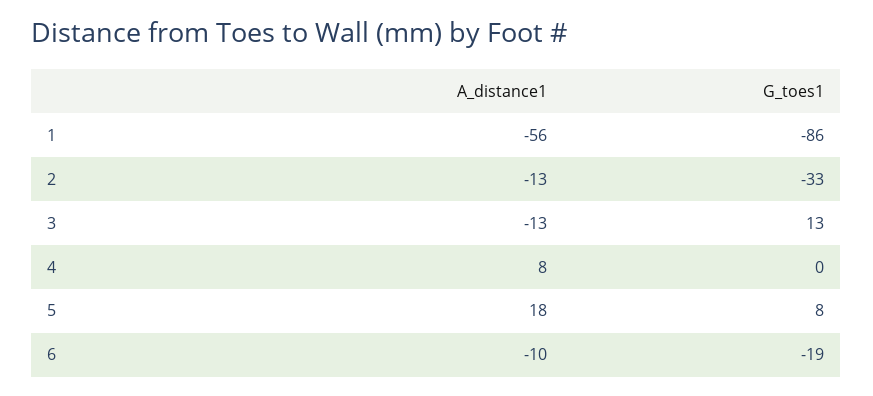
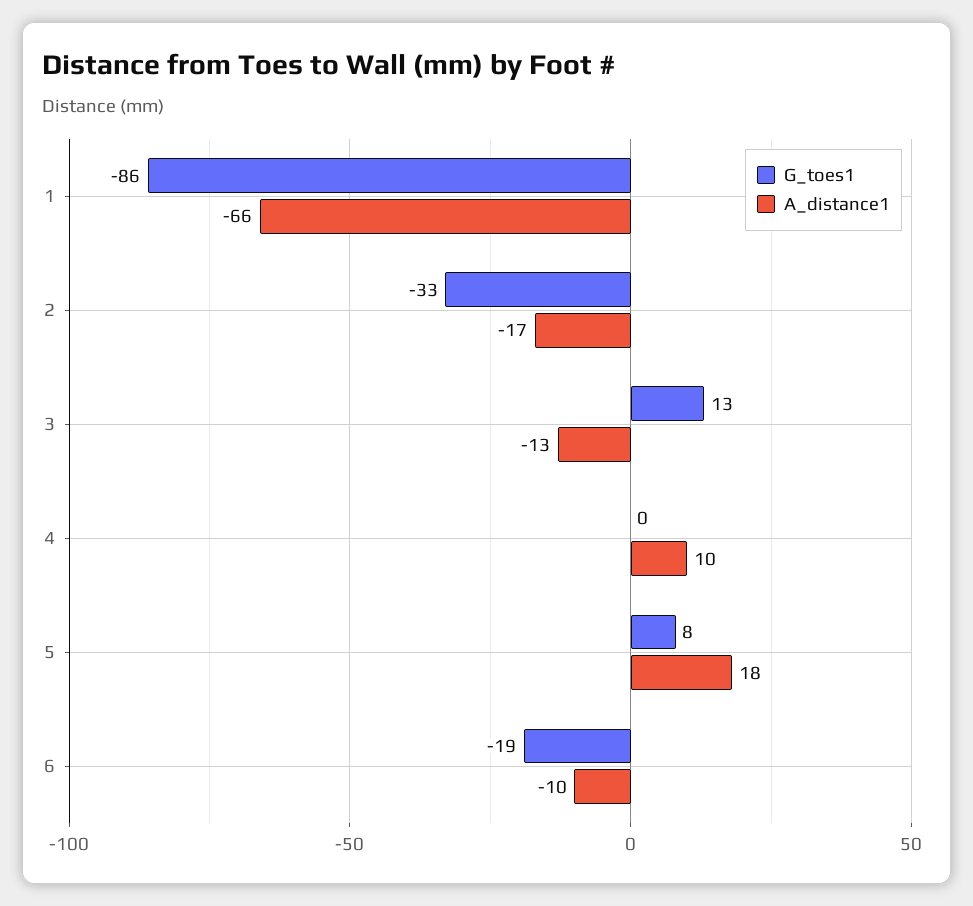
A_distance1, 1: -56 -> -66
A_distance1, 2: -13 -> -17
A_distance1, 4: 8 -> 10

